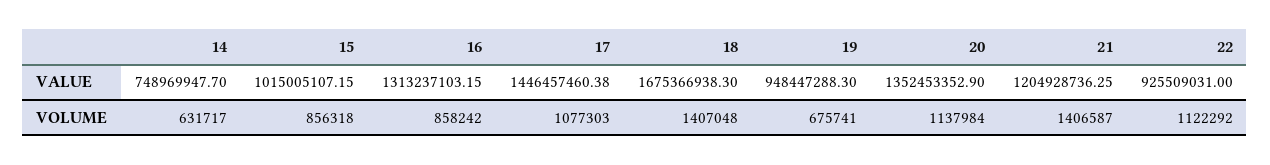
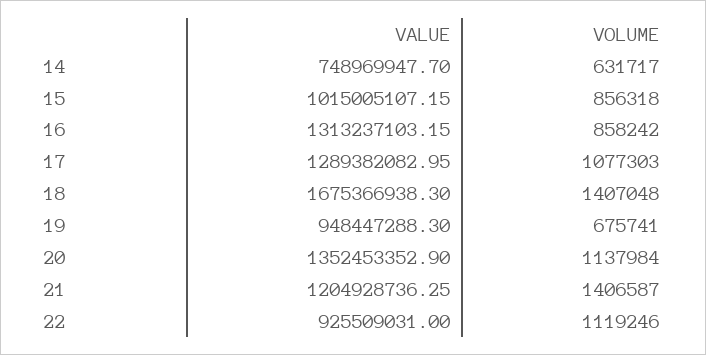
17, VALUE: 1446457460.38 -> 1289382082.95
22, VOLUME: 1122292 -> 1119246

